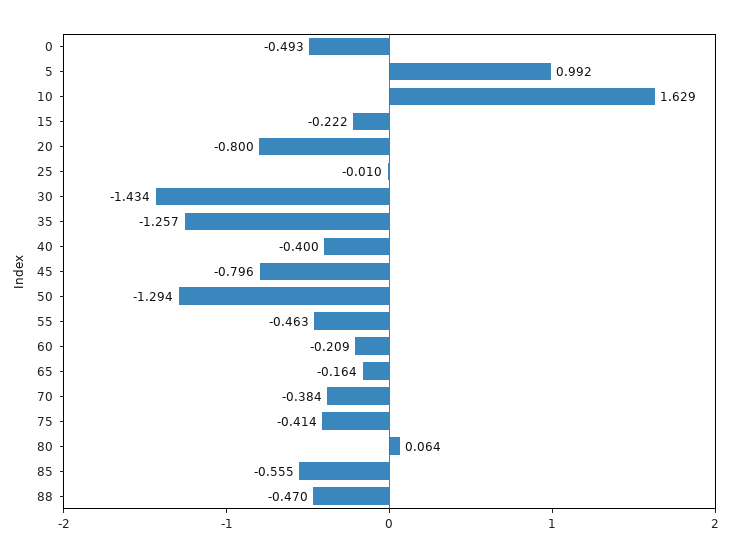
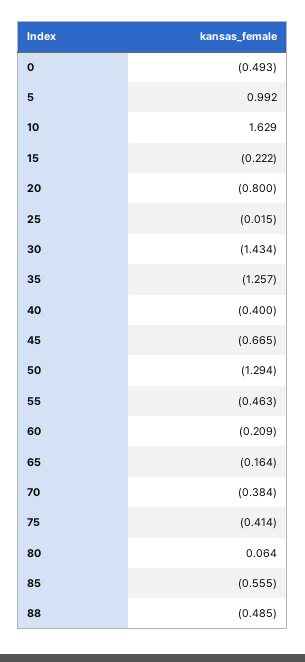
25: -0.01 -> -0.015
45: -0.796 -> -0.665
88: -0.47 -> -0.485

